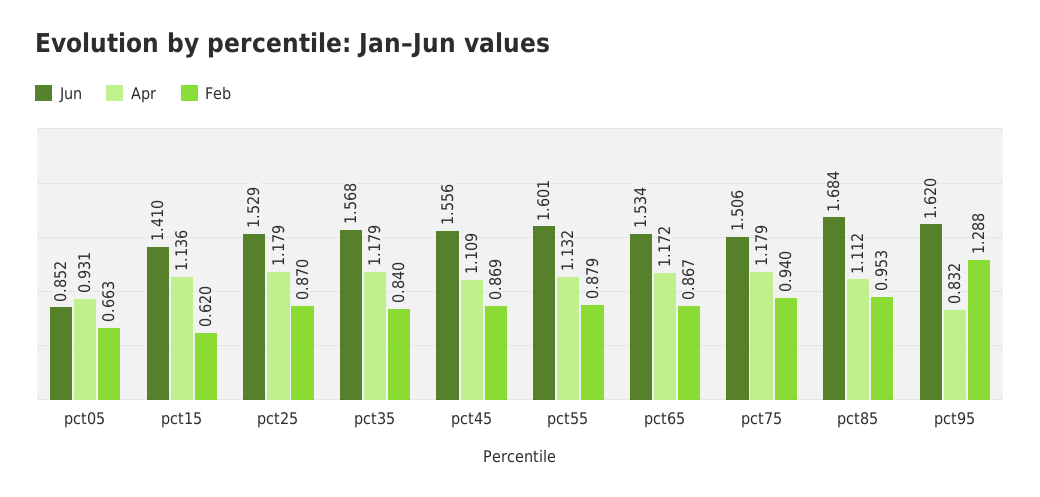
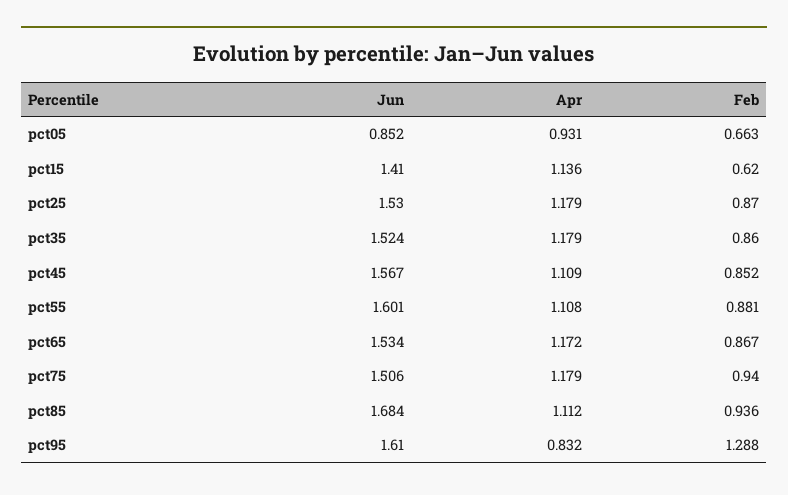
Jun, pct25: 1.529 -> 1.53
Jun, pct35: 1.568 -> 1.524
Feb, pct35: 0.84 -> 0.86
Jun, pct45: 1.556 -> 1.567
Feb, pct45: 0.869 -> 0.852
Apr, pct55: 1.132 -> 1.108
Feb, pct55: 0.879 -> 0.881
Feb, pct85: 0.953 -> 0.936
Jun, pct95: 1.62 -> 1.61

